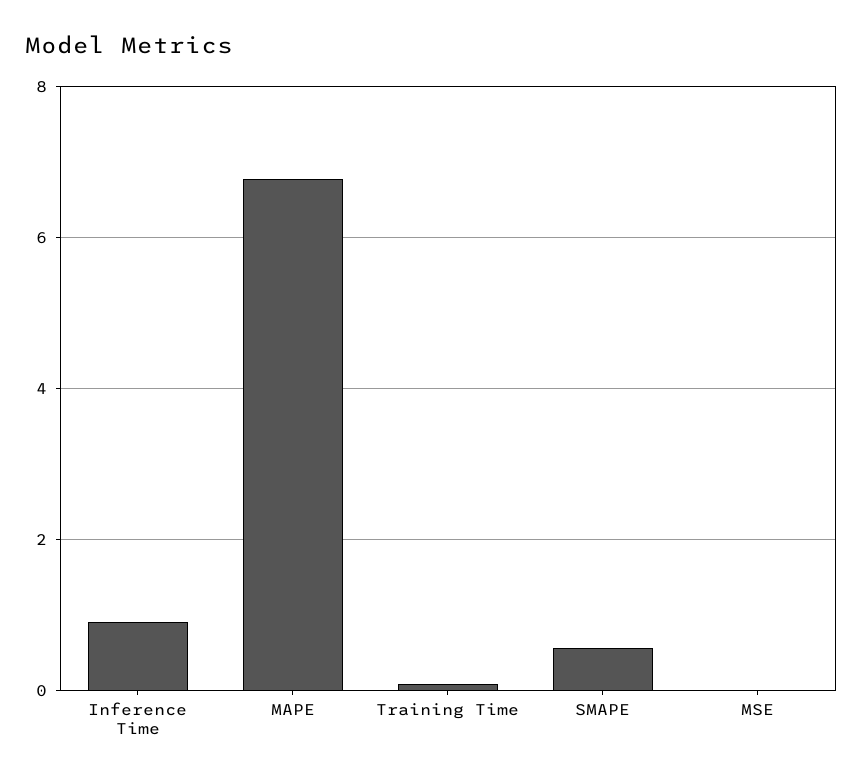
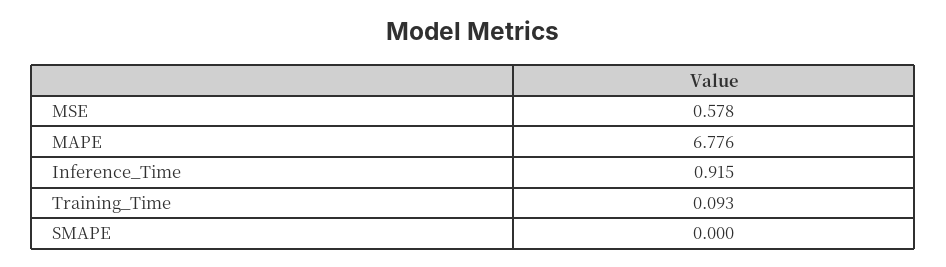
SMAPE: 0.6 -> 0
MSE: 0 -> 0.578

